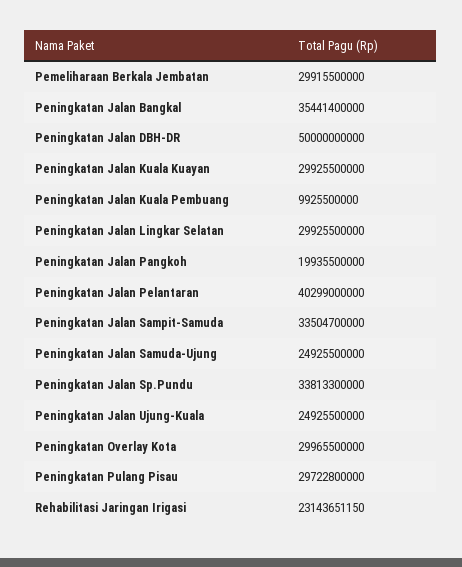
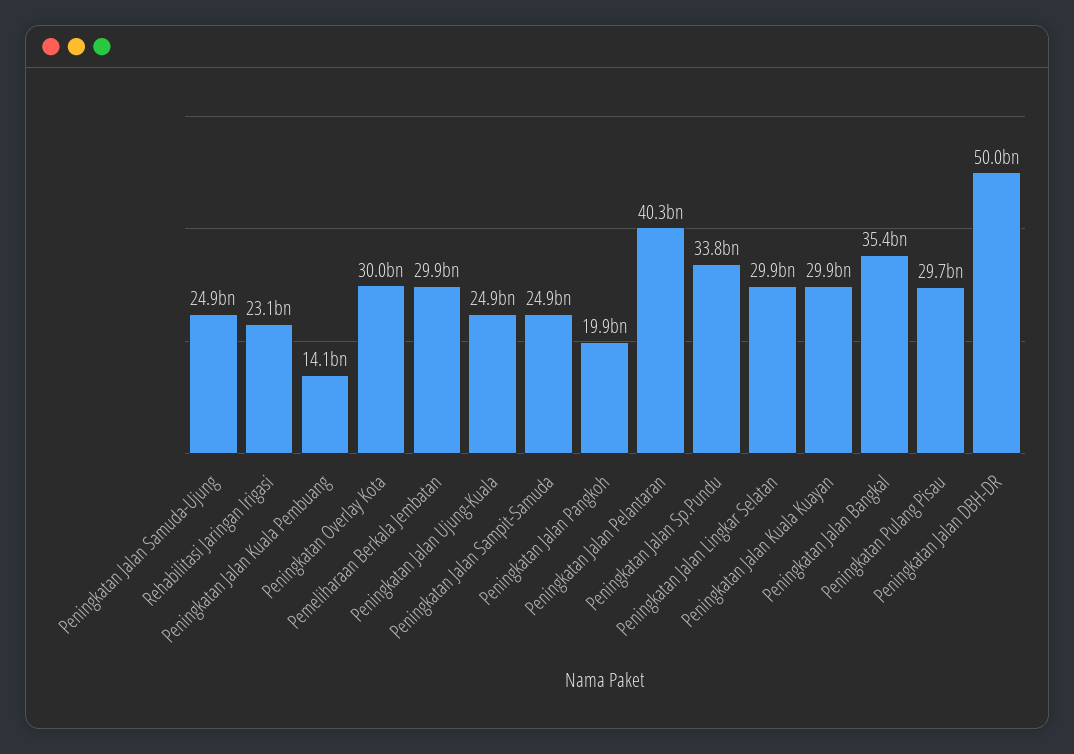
Peningkatan Jalan Kuala Pembuang: 9925500000 -> 14100000000
Peningkatan Jalan Sampit-Samuda: 33504700000 -> 24900000000

